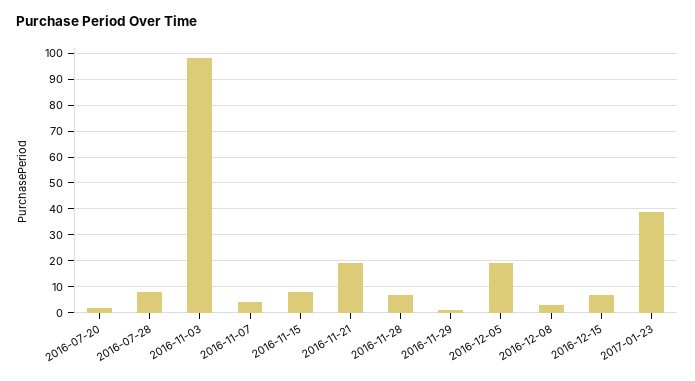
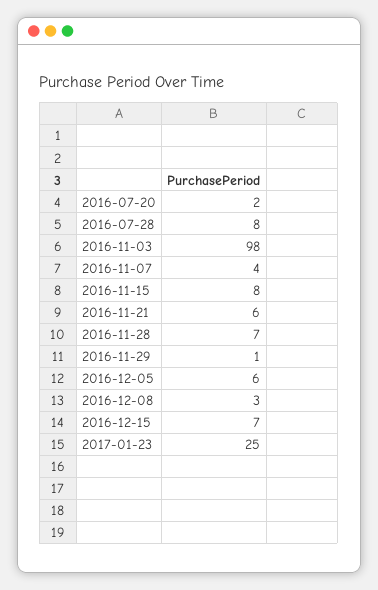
2016-11-21: 20 -> 6
2016-12-05: 20 -> 6
2017-01-23: 40 -> 25

